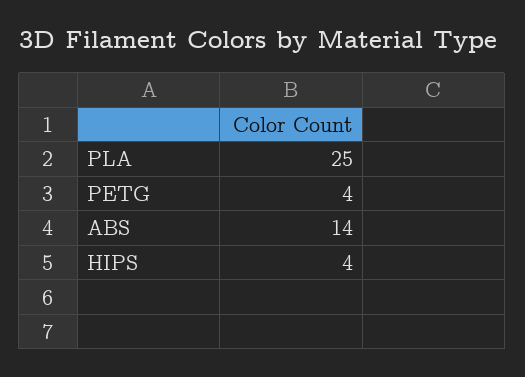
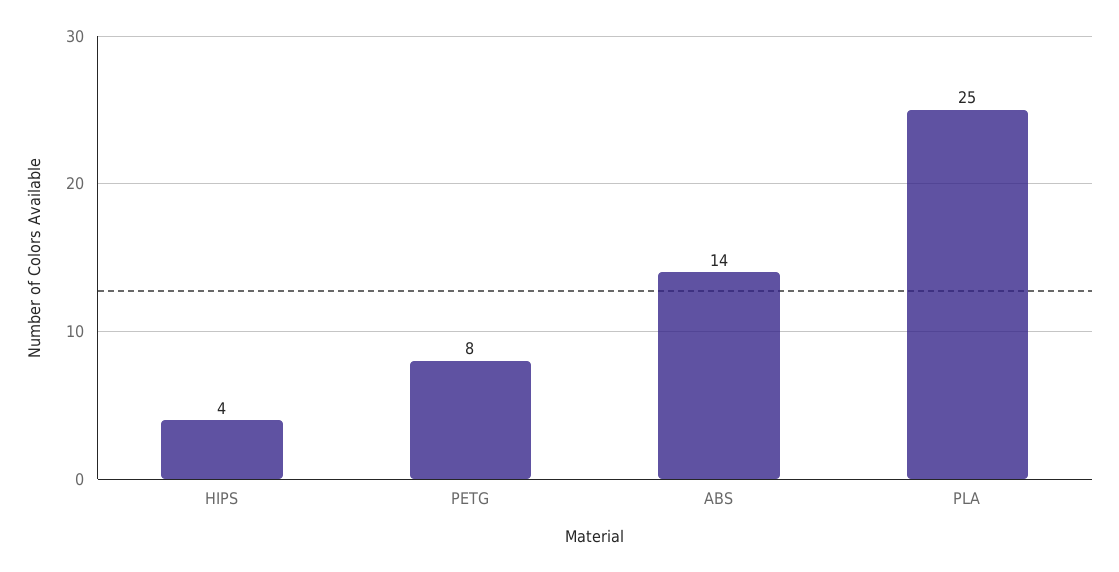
PETG: 4 -> 8

